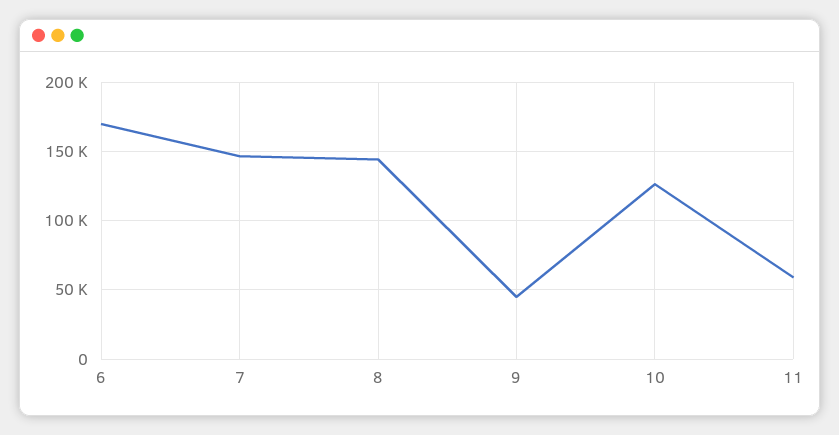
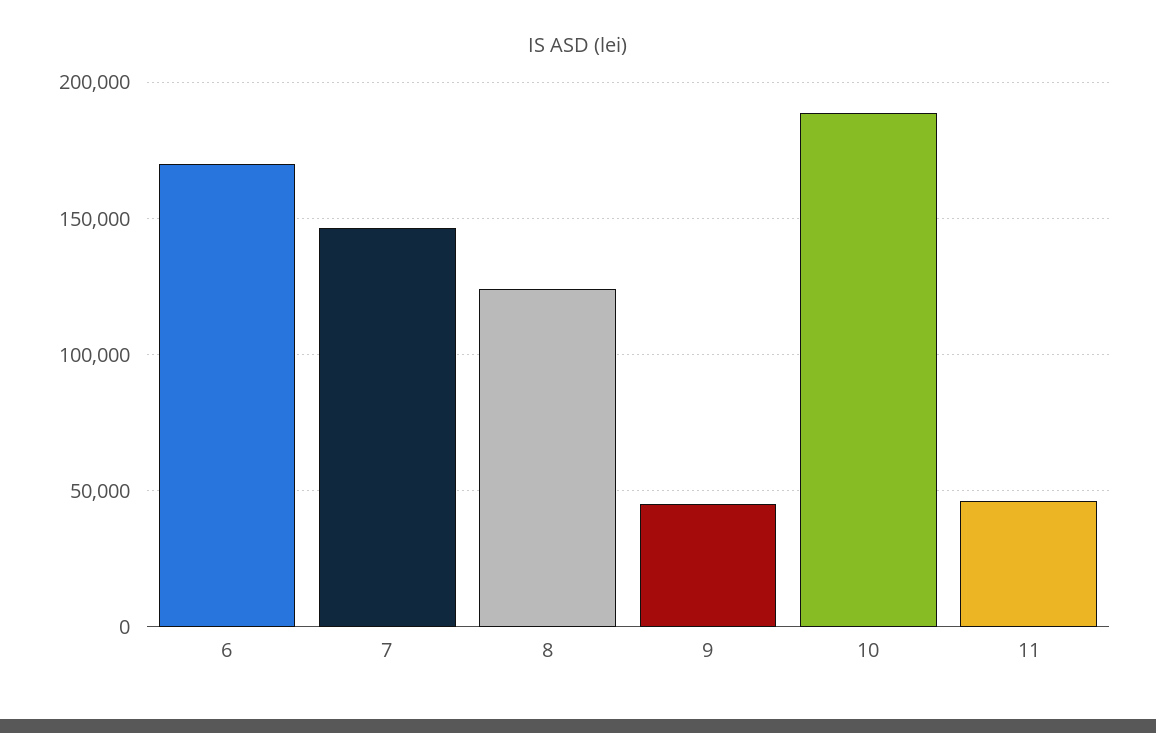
8: 145000 -> 125000
10: 125000 -> 190000
11: 60000 -> 45000

